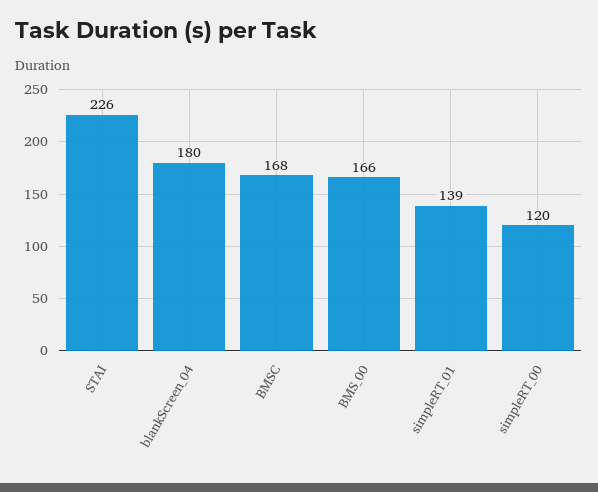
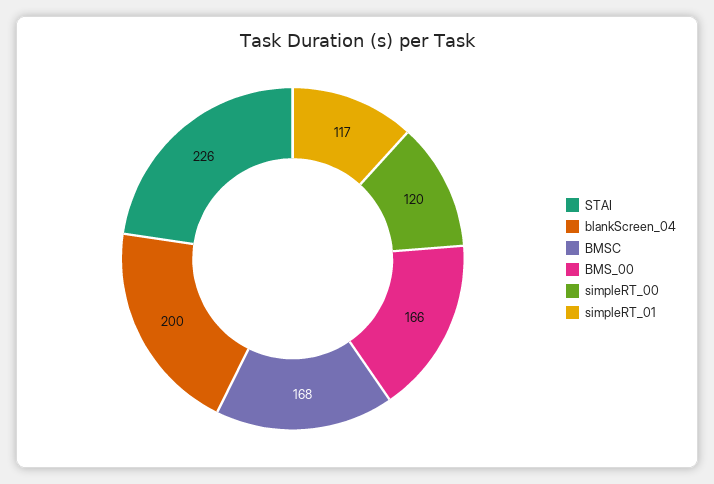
blankScreen_04: 180 -> 200
simpleRT_01: 139 -> 117

